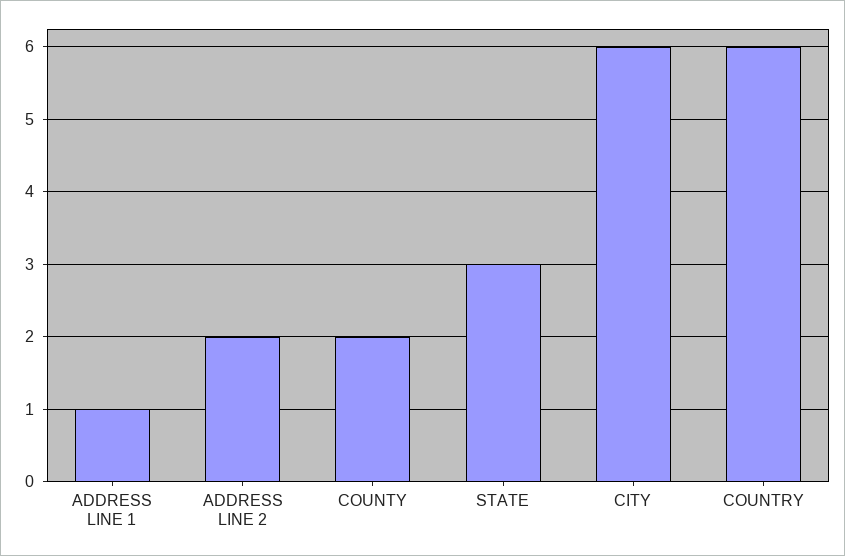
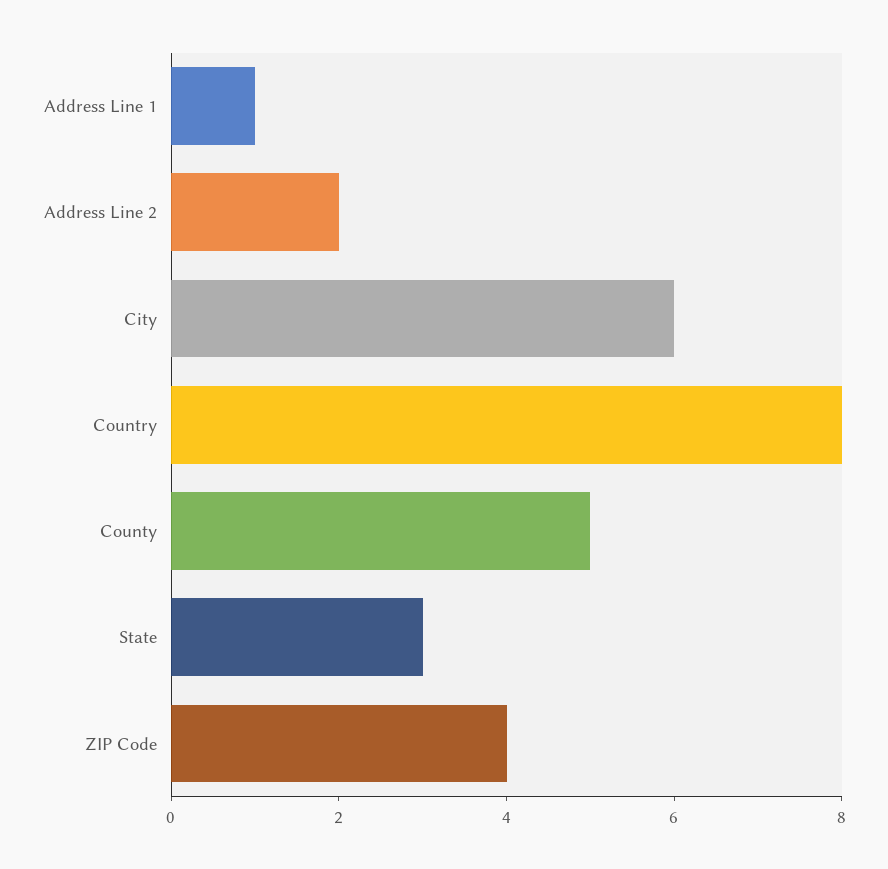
COUNTY: 2 -> 5
COUNTRY: 6 -> 8
ZIP Code: none -> 4

